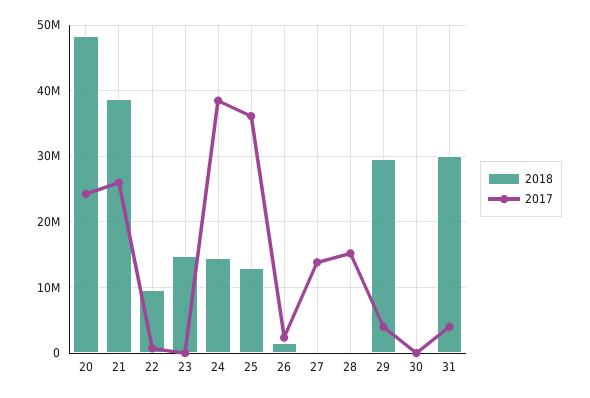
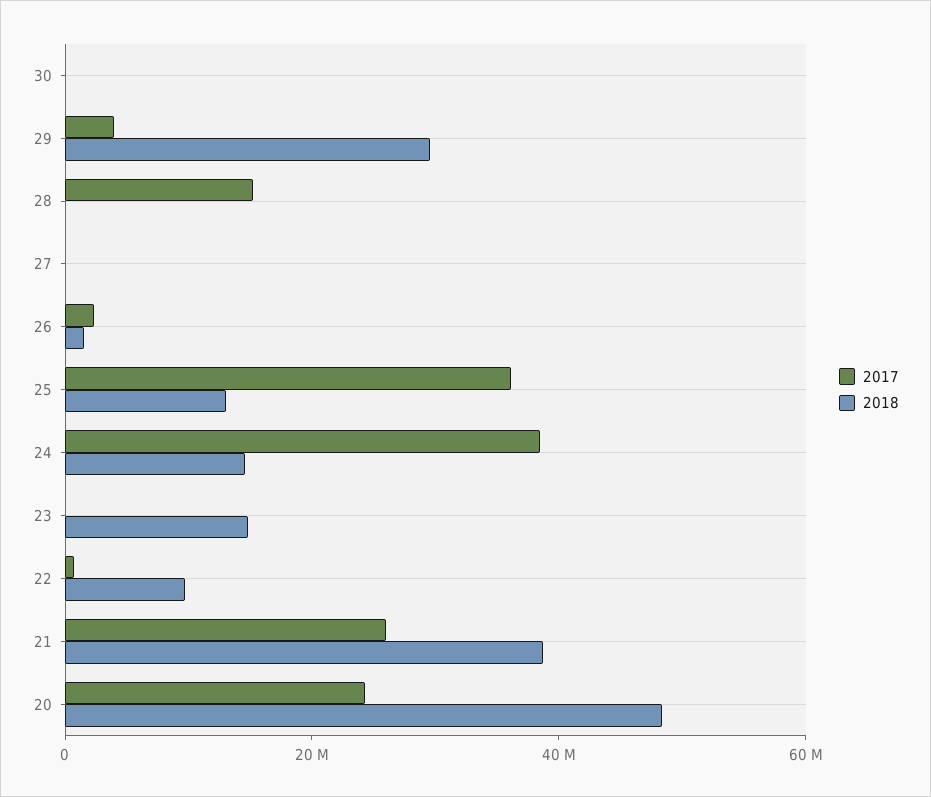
2017, 27: 14000000 -> 0
2018, 31: 30000000 -> none
2017, 31: 4000000 -> none

